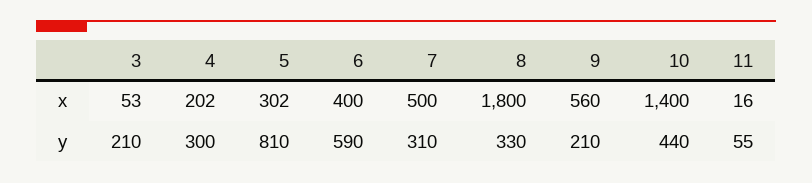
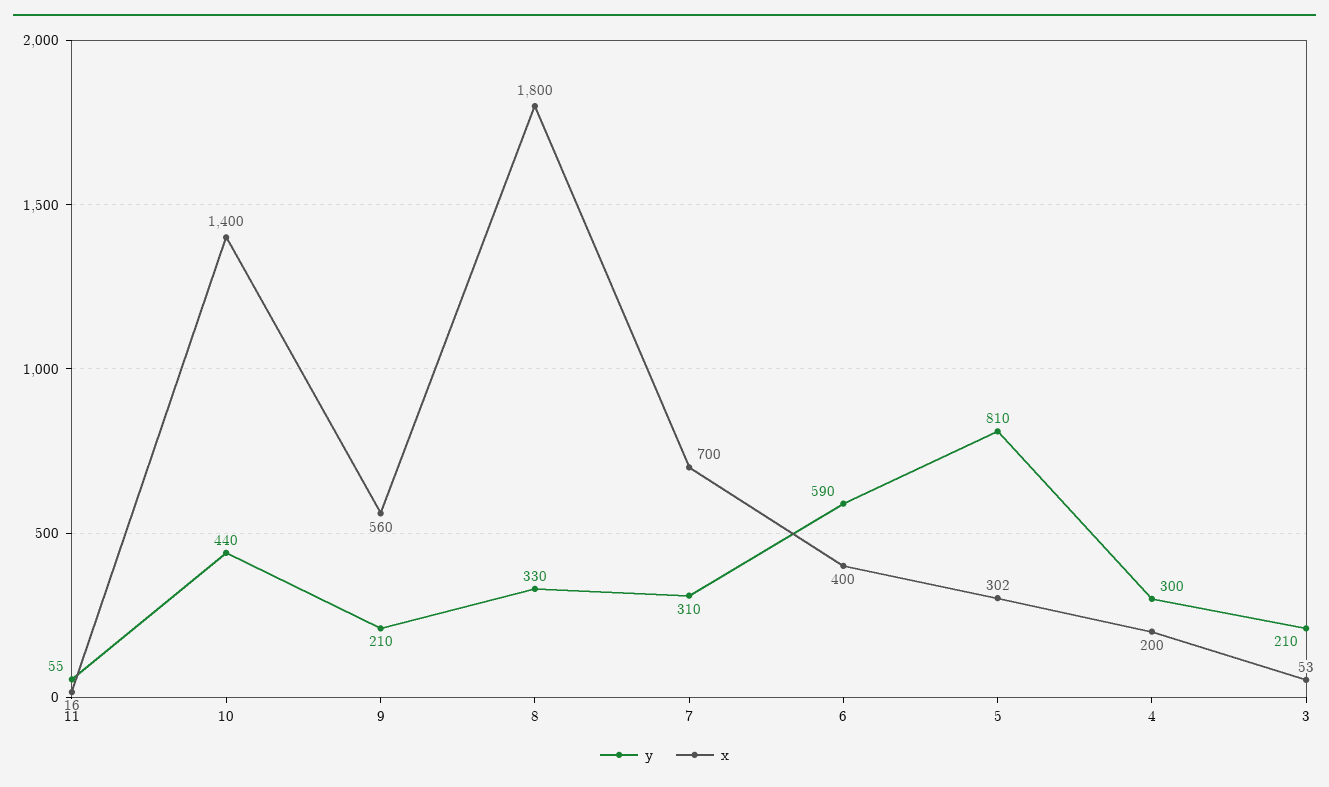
x, 4: 202 -> 200
x, 7: 500 -> 700

